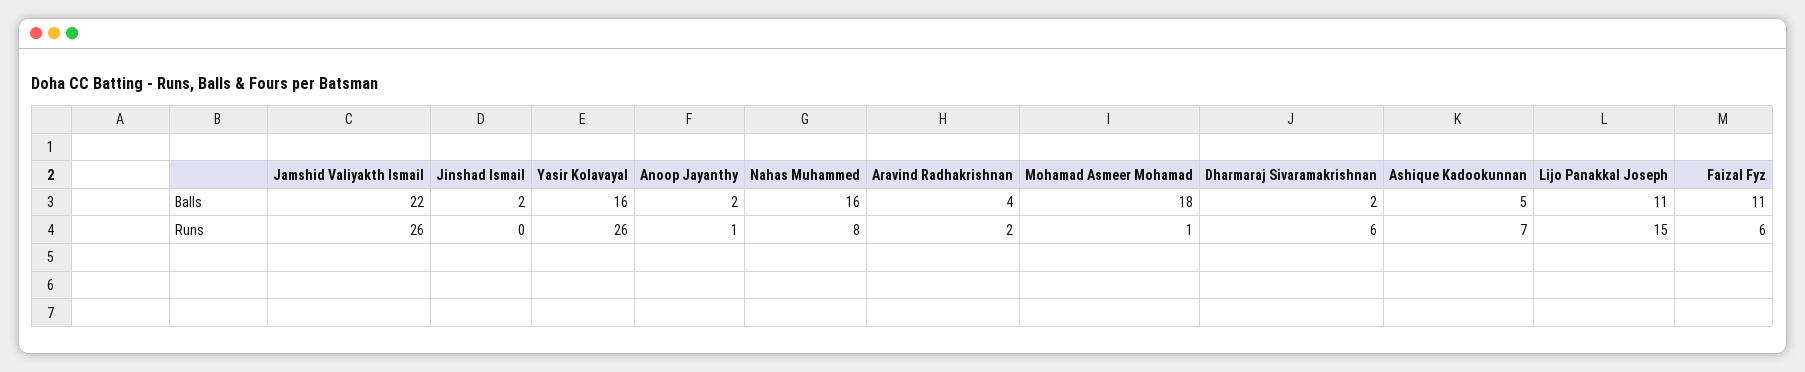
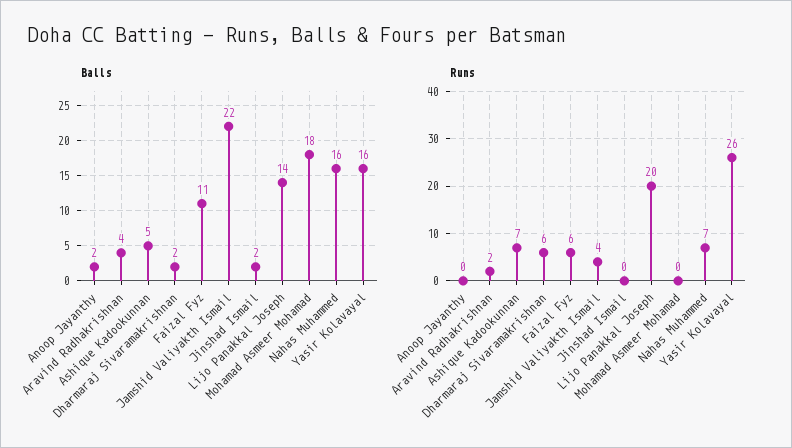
Balls, Lijo Panakkal Joseph: 11 -> 14
Runs, Jamshid Valiyakth Ismail: 26 -> 4
Runs, Anoop Jayanthy: 1 -> 0
Runs, Nahas Muhammed: 8 -> 7
Runs, Mohamad Asmeer Mohamad: 1 -> 0
Runs, Lijo Panakkal Joseph: 15 -> 20

